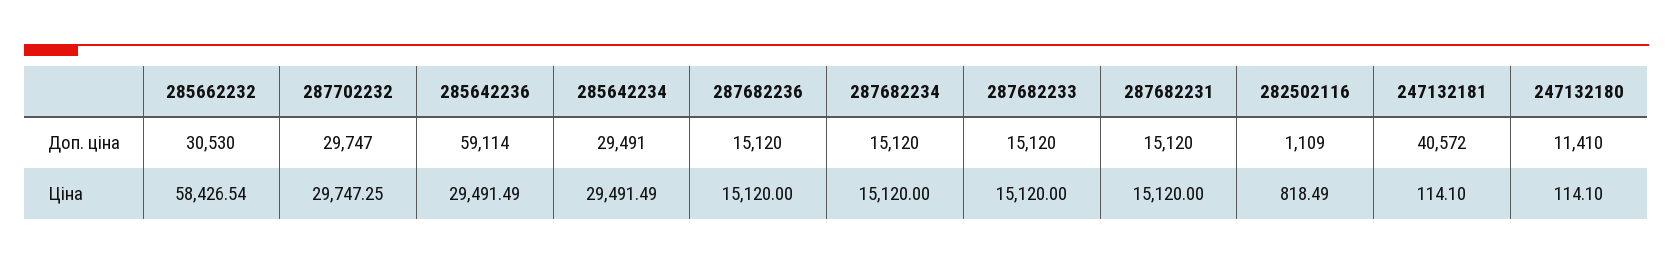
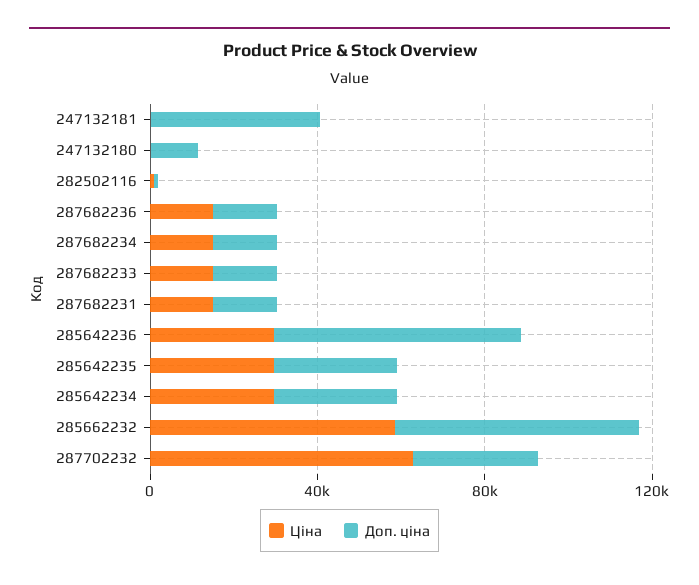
Доп. ціна, 285662232: 30530 -> 60000
Ціна, 287702232: 29747.25 -> 60000
Ціна, 285642235: none -> 30000
Доп. ціна, 285642235: none -> 30000

